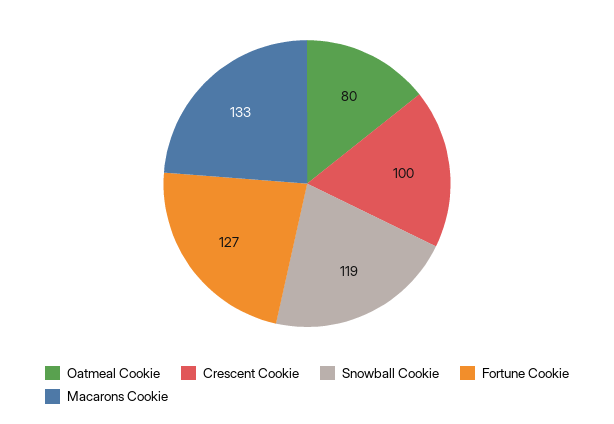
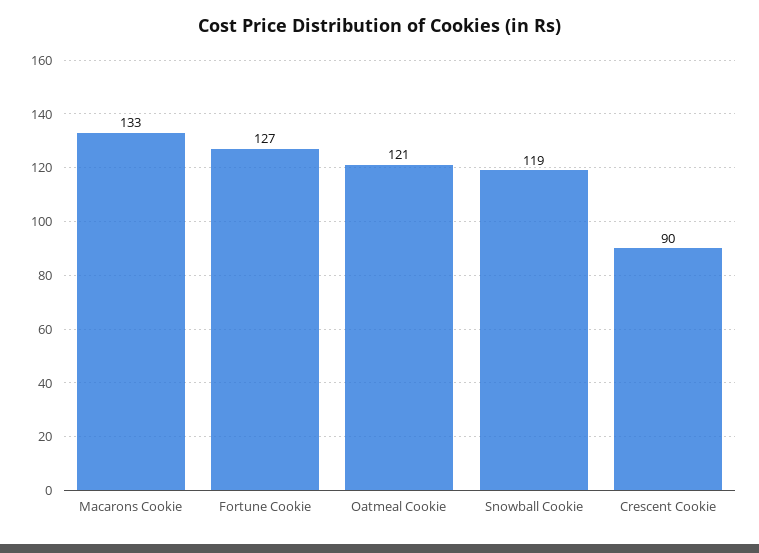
Oatmeal Cookie: 80 -> 121
Crescent Cookie: 100 -> 90

